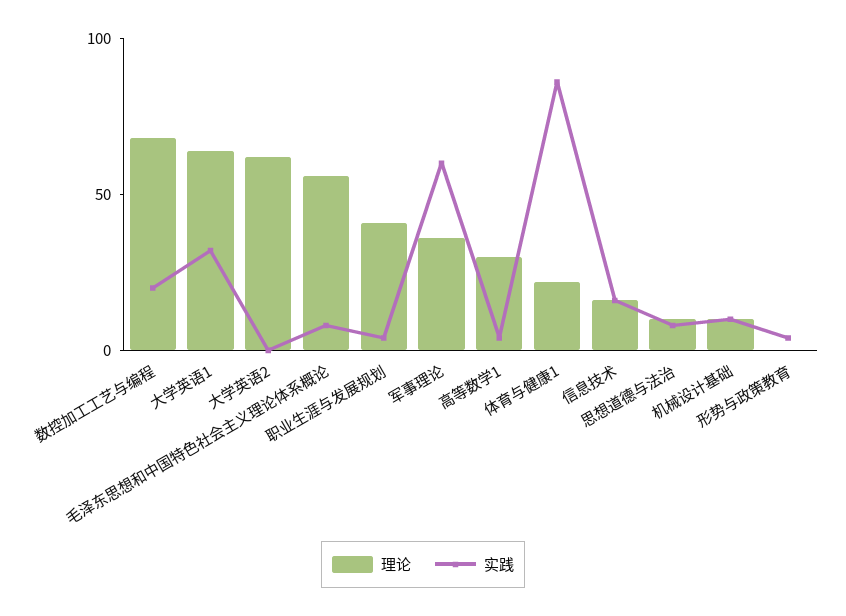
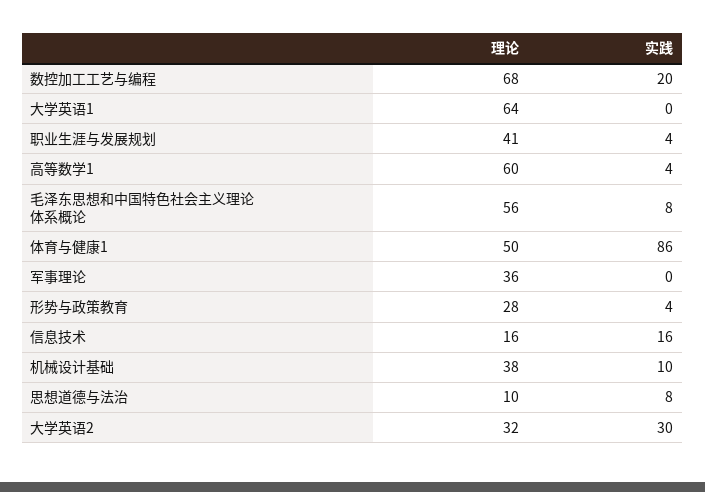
实践, 大学英语1: 30 -> 0
理论, 大学英语2: 60 -> 32
实践, 大学英语2: 0 -> 30
实践, 军事理论: 60 -> 0
理论, 高等数学1: 30 -> 60
理论, 体育与健康1: 20 -> 50
理论, 机械设计基础: 10 -> 38
理论, 形势与政策教育: 0 -> 28

